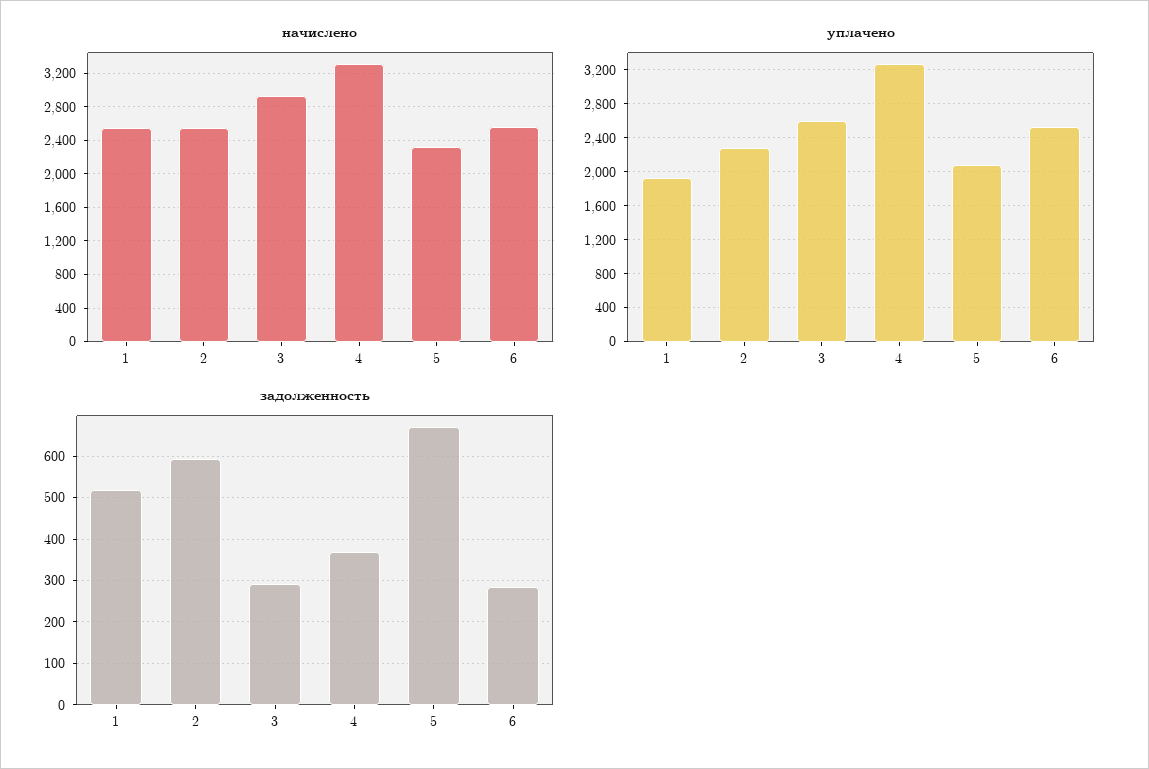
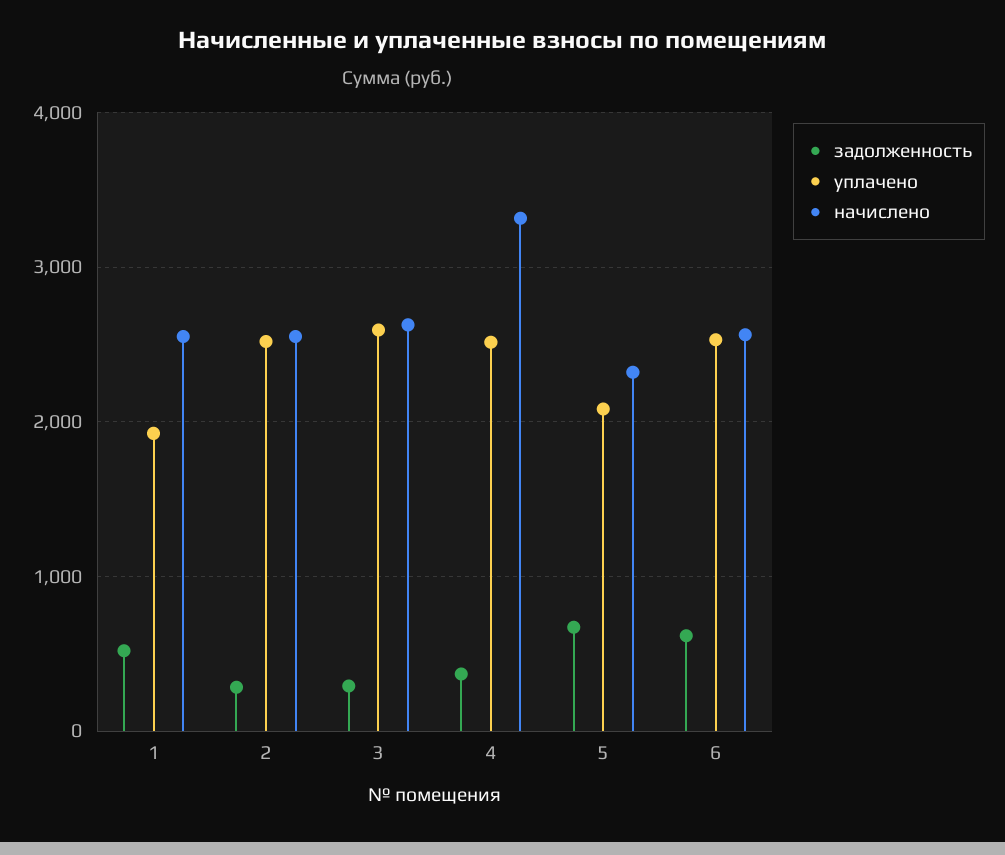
начислено, 3: 2900 -> 2600
уплачено, 2: 2300 -> 2500
уплачено, 4: 3300 -> 2500
задолженность, 2: 600 -> 300
задолженность, 6: 280 -> 600

